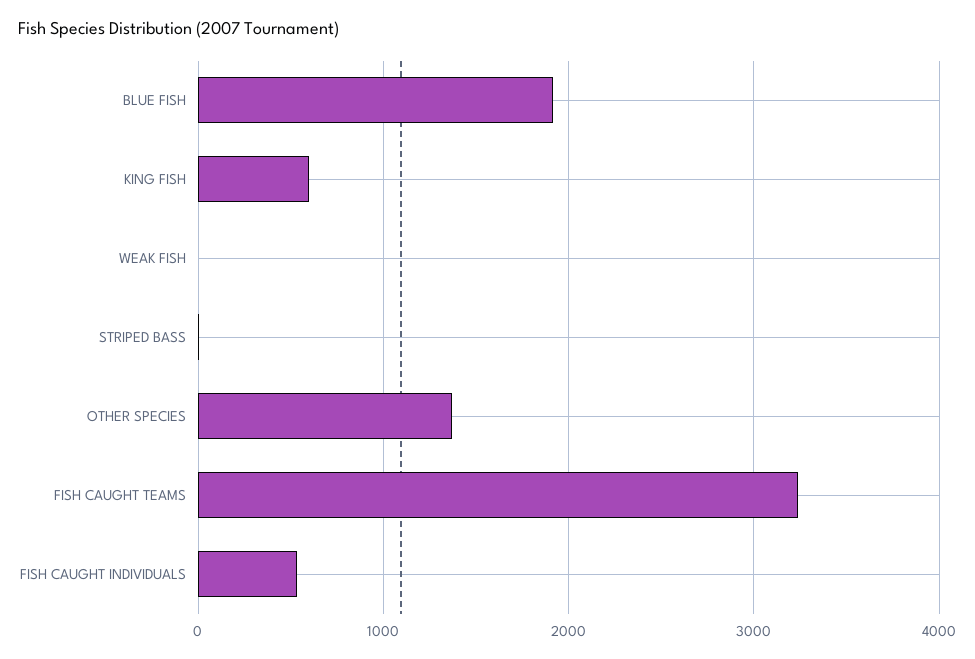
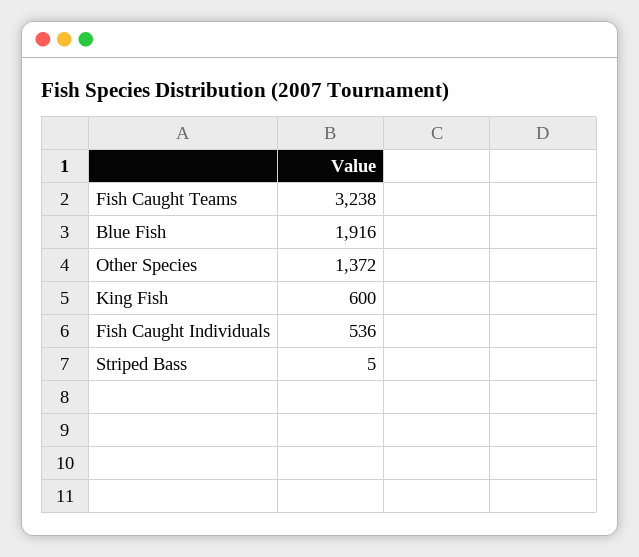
WEAK FISH: 0 -> none

